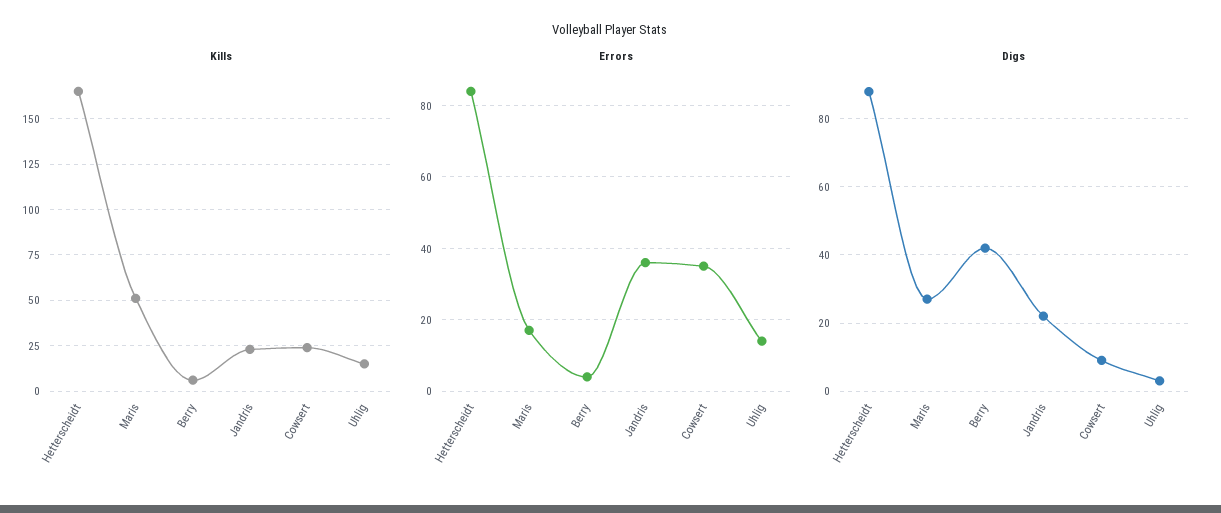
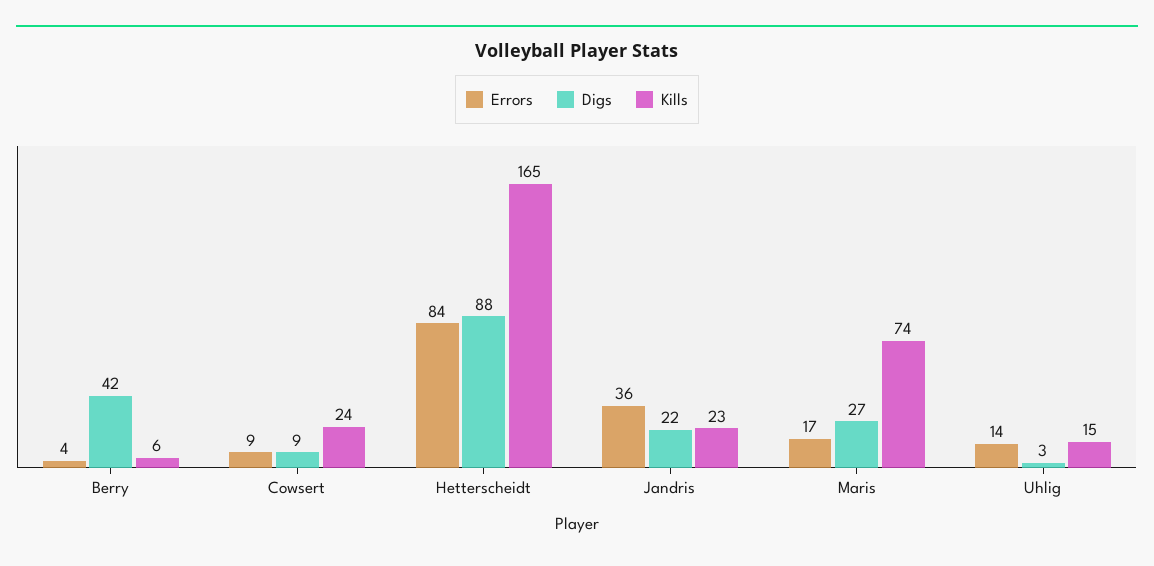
Kills, Maris: 50 -> 74
Errors, Cowsert: 35 -> 9

